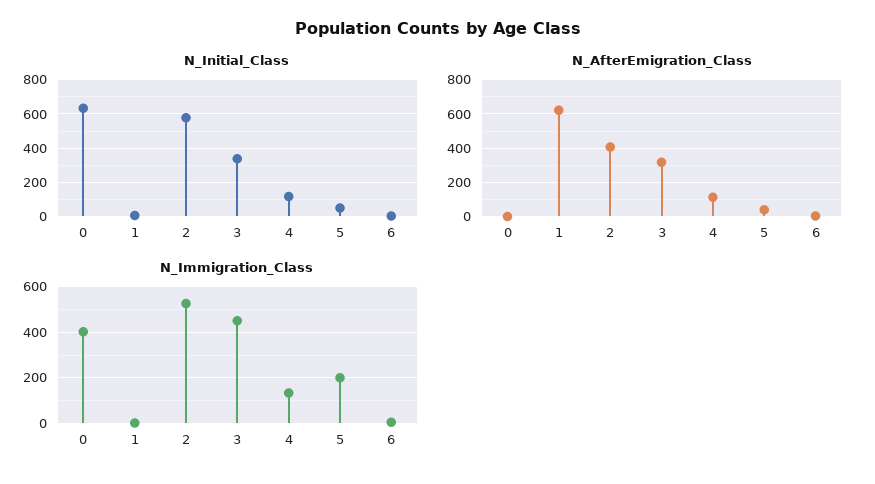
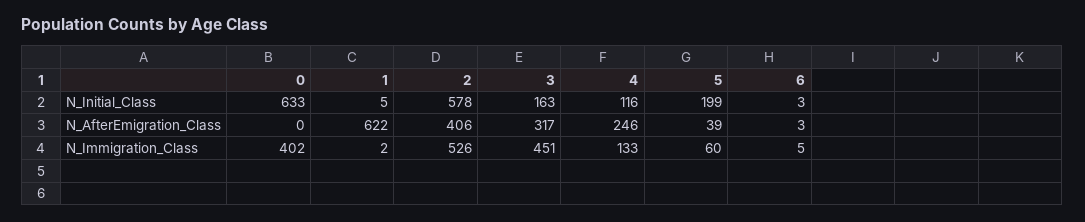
N_Initial_Class, 3: 350 -> 163
N_Initial_Class, 5: 50 -> 199
N_AfterEmigration_Class, 4: 100 -> 246
N_Immigration_Class, 5: 200 -> 60

